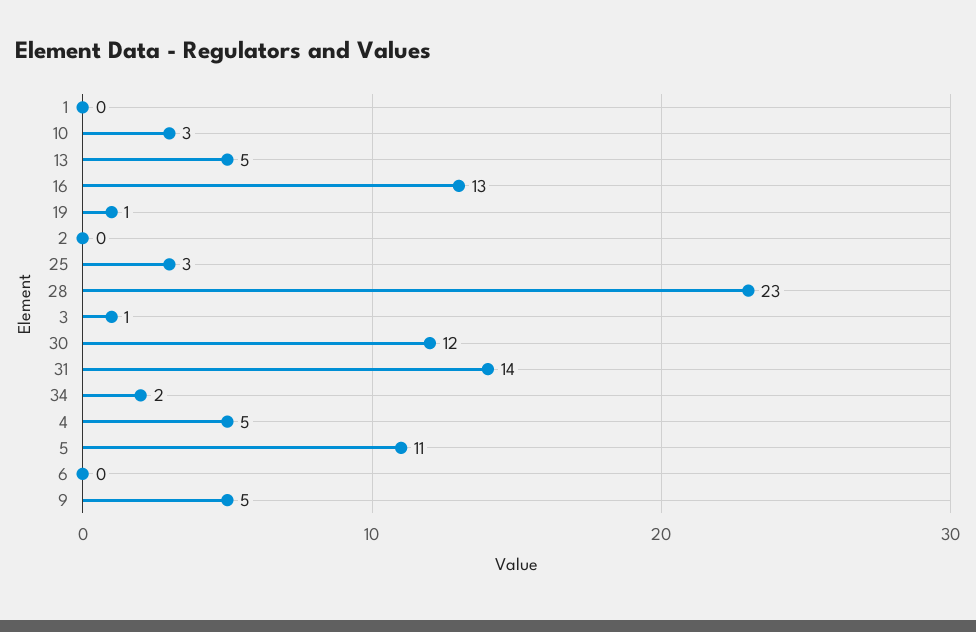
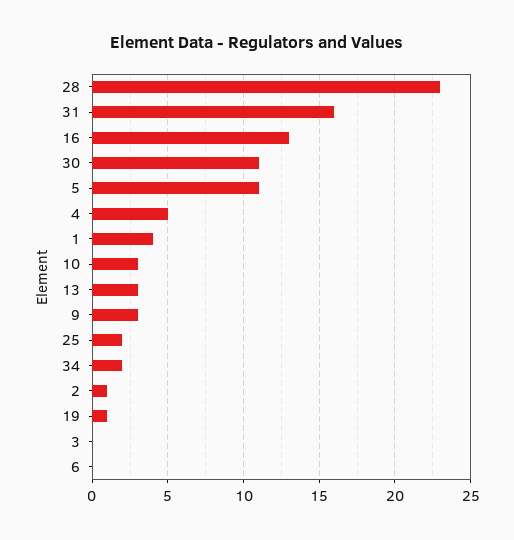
1: 0 -> 4
13: 5 -> 3
2: 0 -> 1
25: 3 -> 2
3: 1 -> 0
30: 12 -> 11
31: 14 -> 16
9: 5 -> 3

